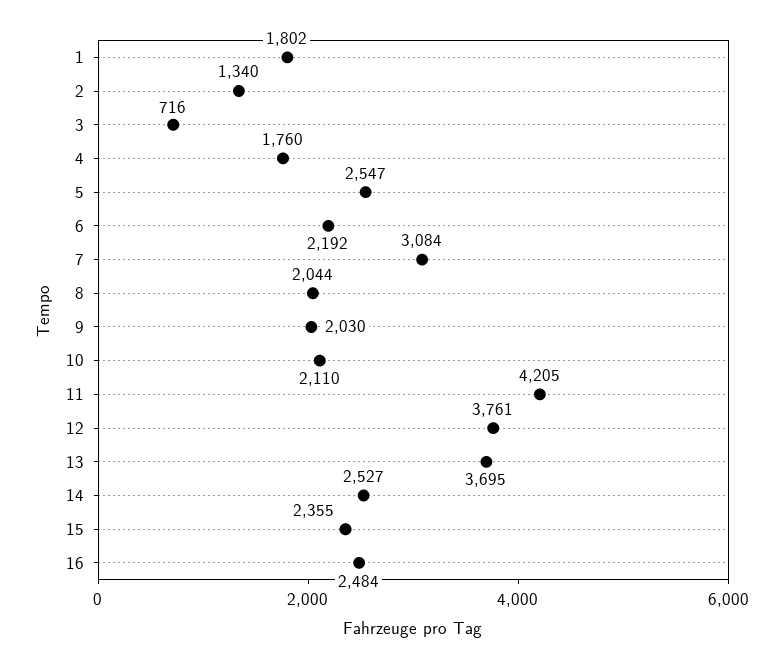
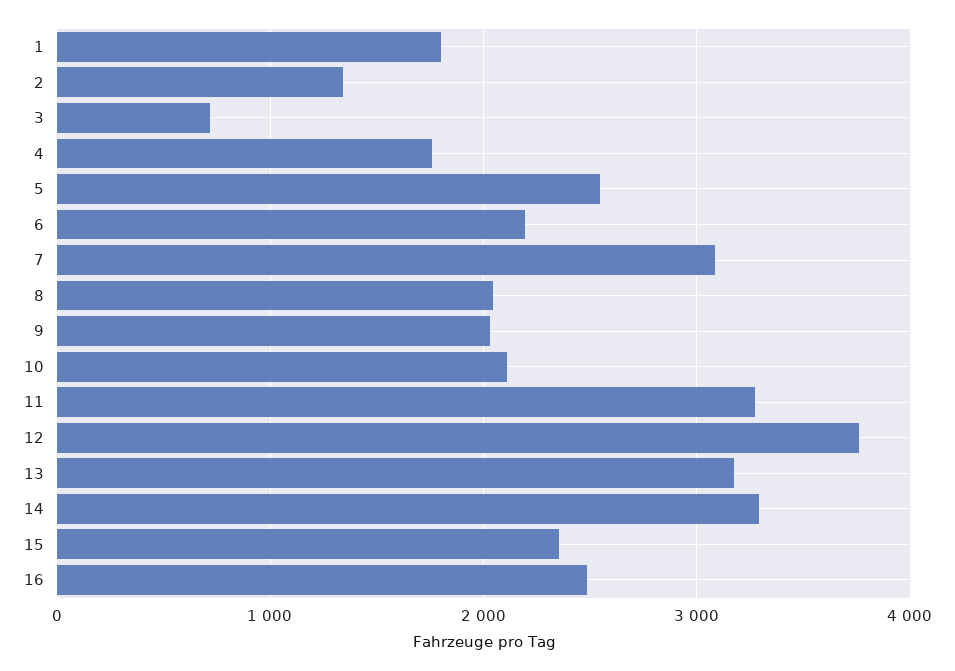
11: 4205 -> 3300
13: 3695 -> 3200
14: 2527 -> 3300

